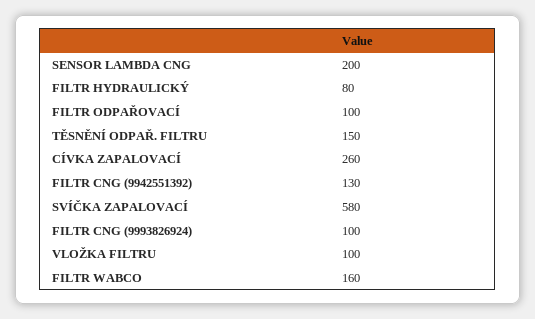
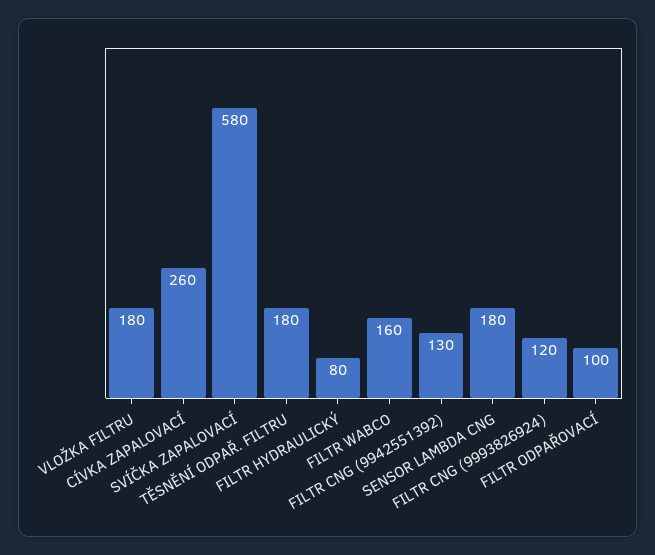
SENSOR LAMBDA CNG: 200 -> 180
TĚSNĚNÍ ODPAŘ. FILTRU: 150 -> 180
FILTR CNG (9993826924): 100 -> 120
VLOŽKA FILTRU: 100 -> 180

